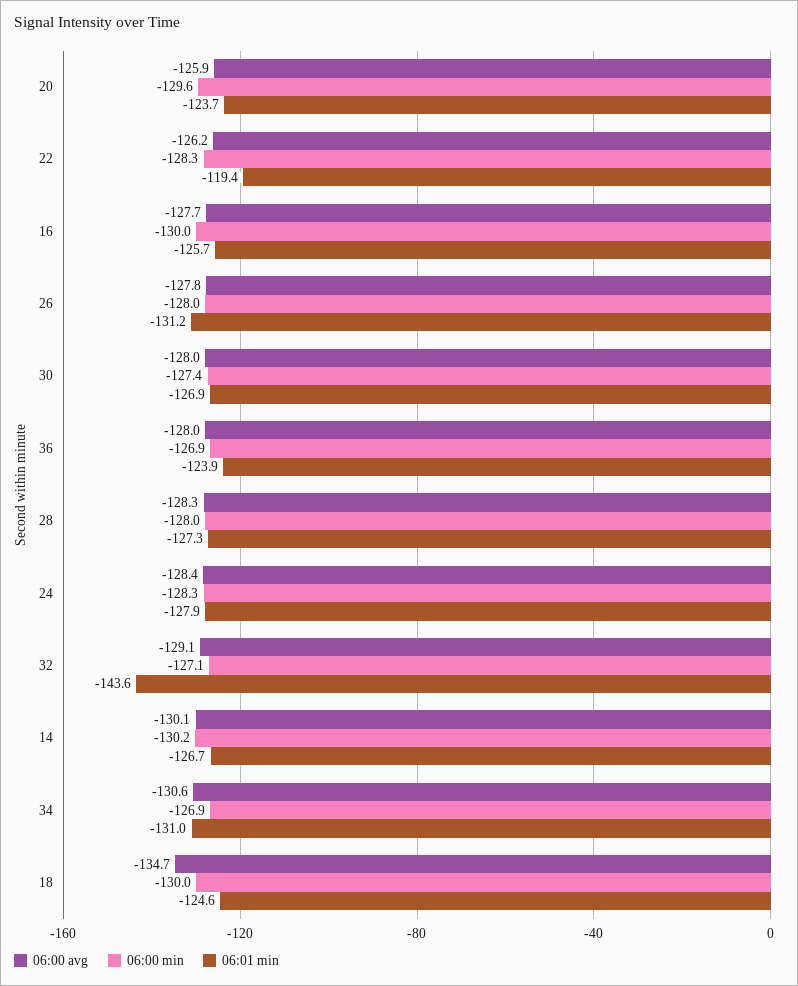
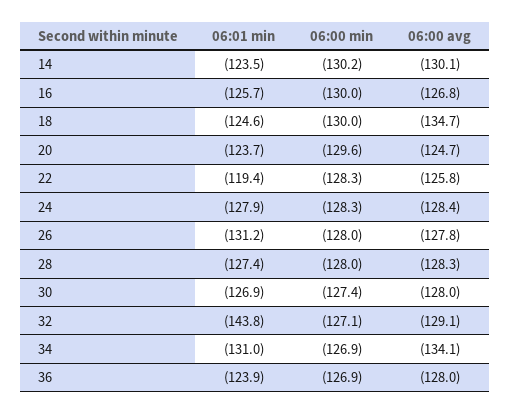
06:00 avg, 20: -125.9 -> -124.7
06:00 avg, 22: -126.2 -> -125.8
06:00 avg, 16: -127.7 -> -126.8
06:01 min, 28: -127.3 -> -127.4
06:01 min, 32: -143.6 -> -143.8
06:01 min, 14: -126.7 -> -123.5
06:00 avg, 34: -130.6 -> -134.1

